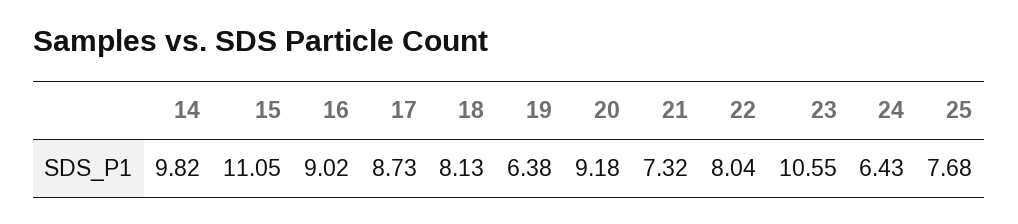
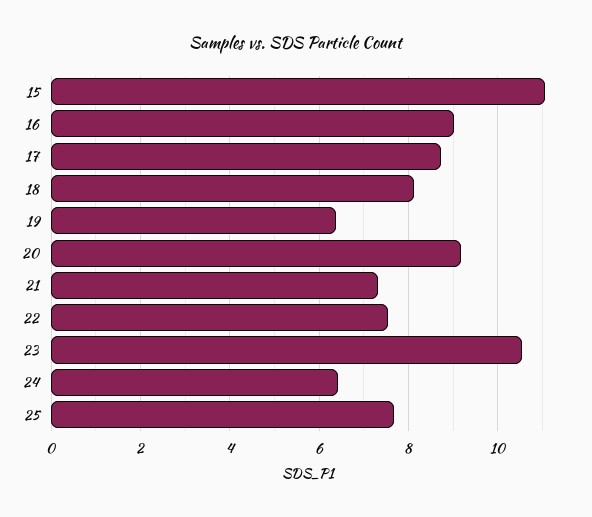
14: 9.82 -> none
22: 8.04 -> 7.6

